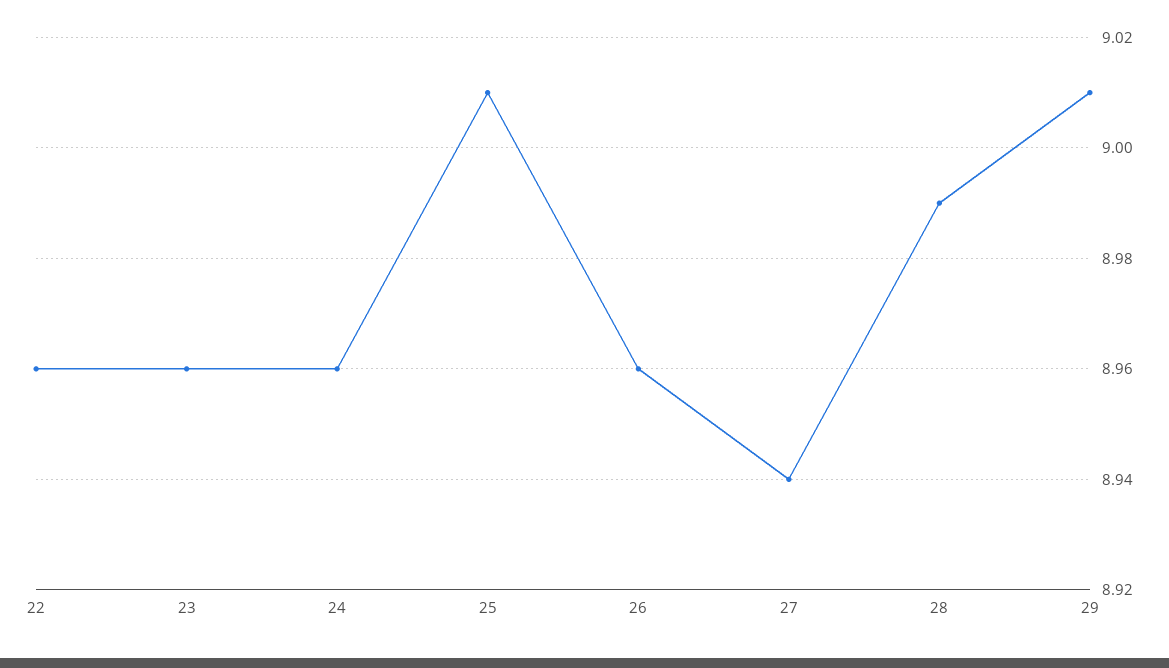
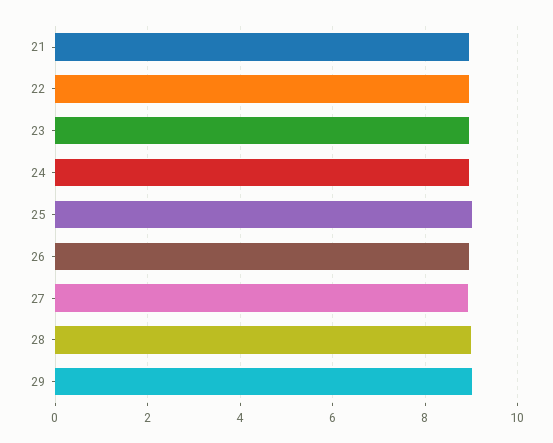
21: none -> 9

